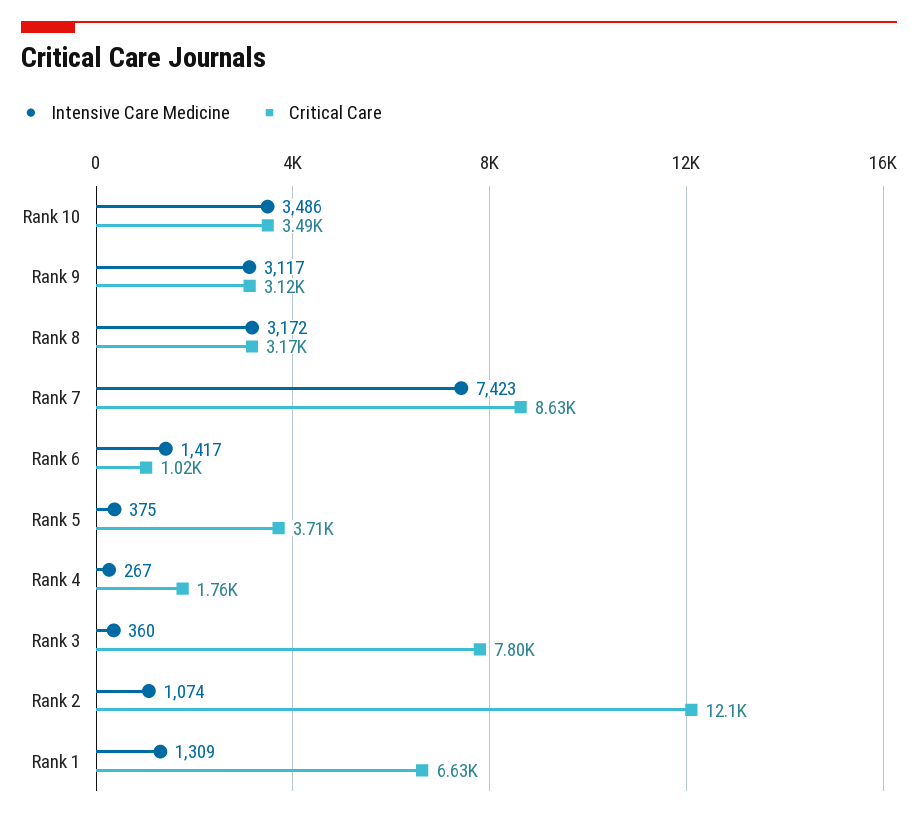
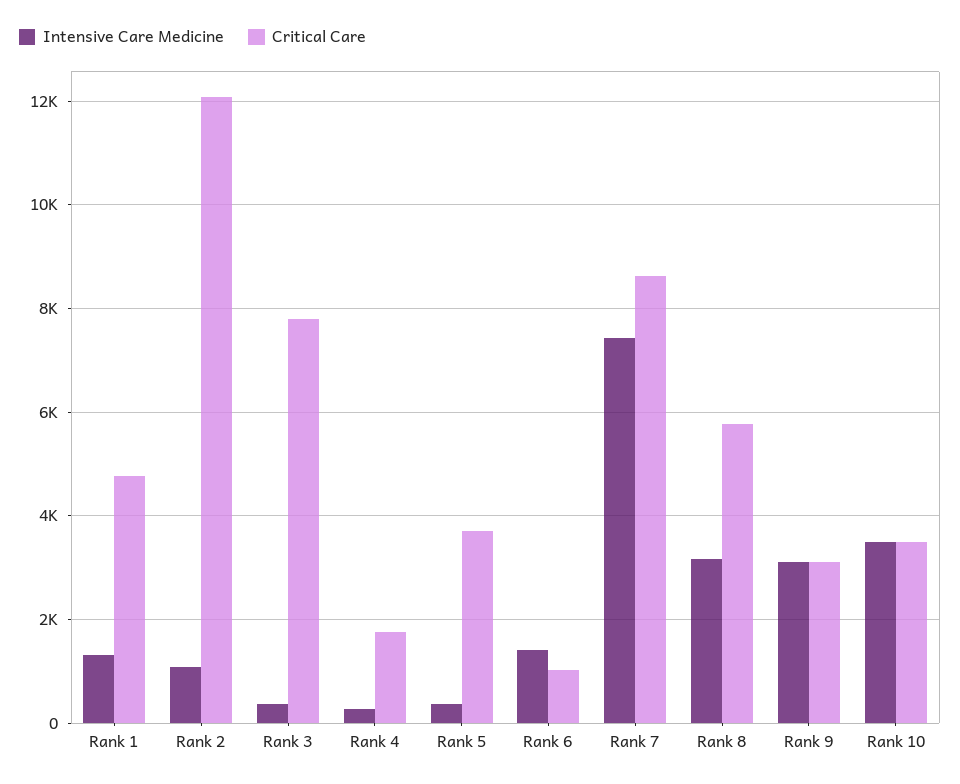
Critical Care, Rank 8: 3170 -> 5800
Critical Care, Rank 1: 6630 -> 4800

